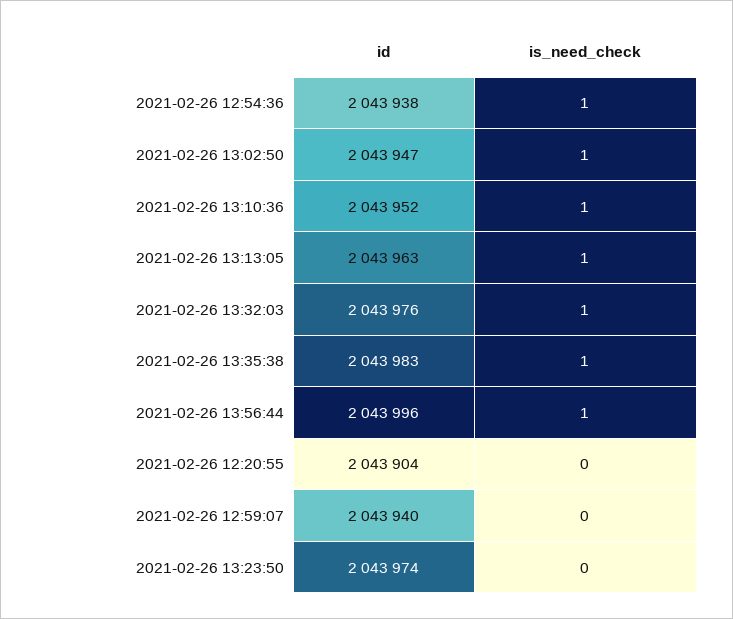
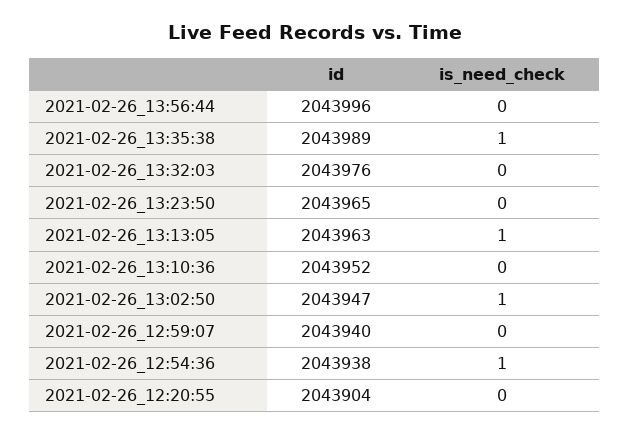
is_need_check, 2021-02-26 13:10:36: 1 -> 0
is_need_check, 2021-02-26 13:32:03: 1 -> 0
id, 2021-02-26 13:35:38: 2043983 -> 2043989
is_need_check, 2021-02-26 13:56:44: 1 -> 0
id, 2021-02-26 13:23:50: 2043974 -> 2043965

